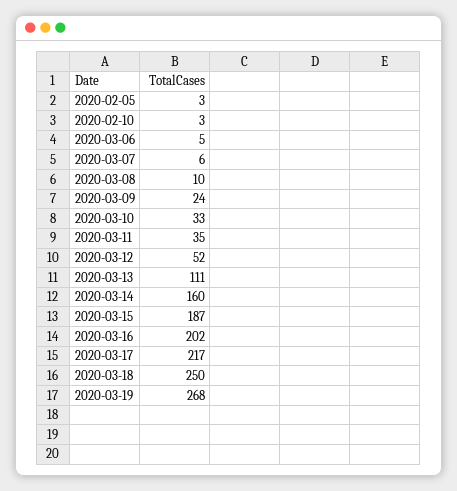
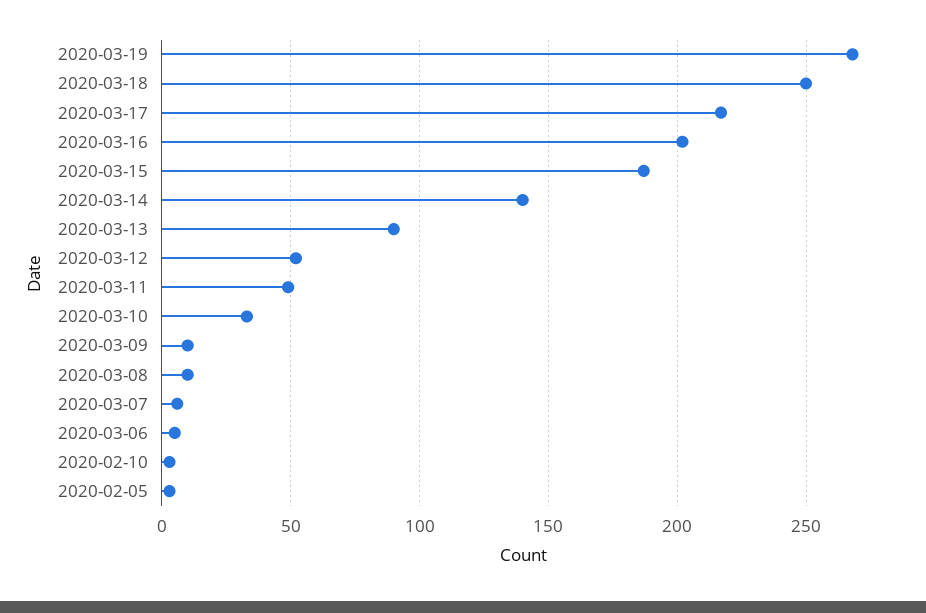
2020-03-09: 24 -> 10
2020-03-11: 35 -> 50
2020-03-13: 111 -> 90
2020-03-14: 160 -> 140

